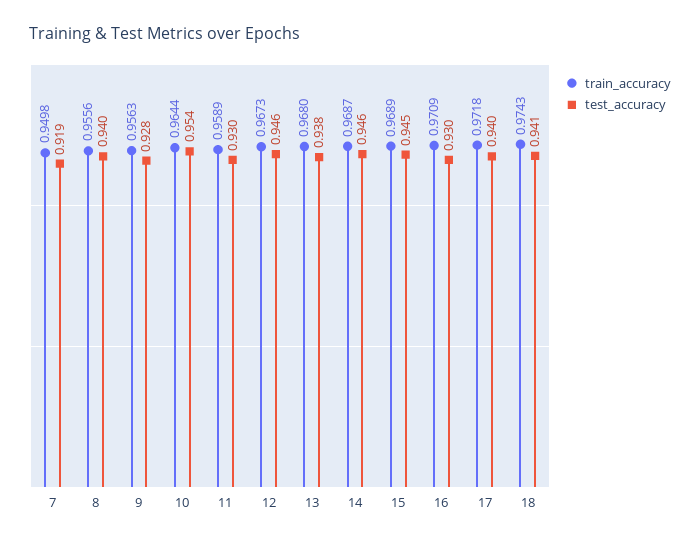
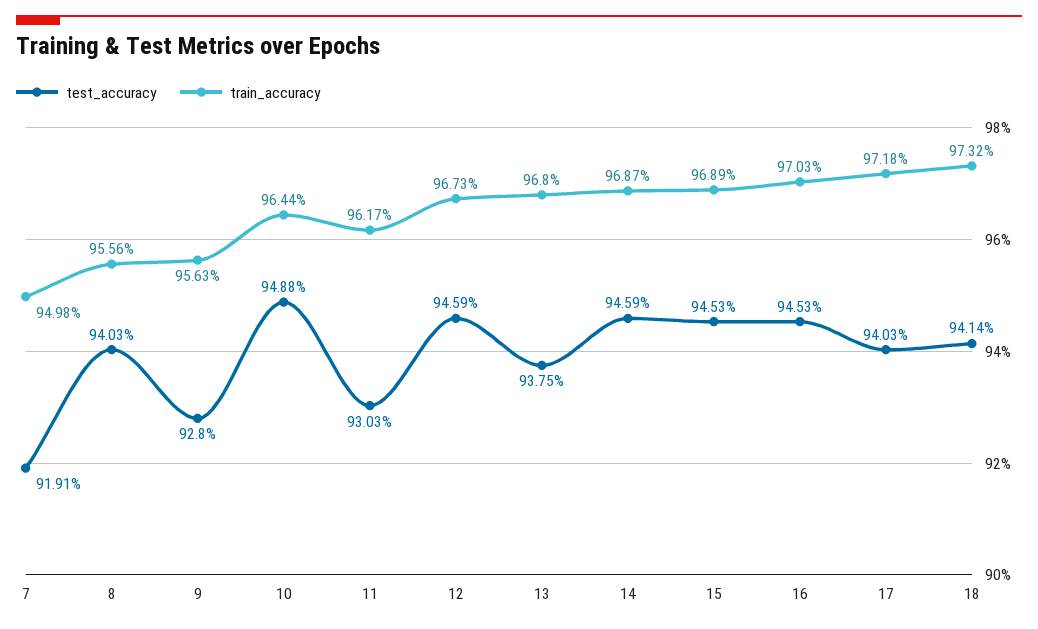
test_accuracy, 10: 0.954 -> 0.9488
train_accuracy, 11: 0.9589 -> 0.9617
train_accuracy, 16: 0.9709 -> 0.9703
test_accuracy, 16: 0.93 -> 0.9453
train_accuracy, 18: 0.9743 -> 0.9732

